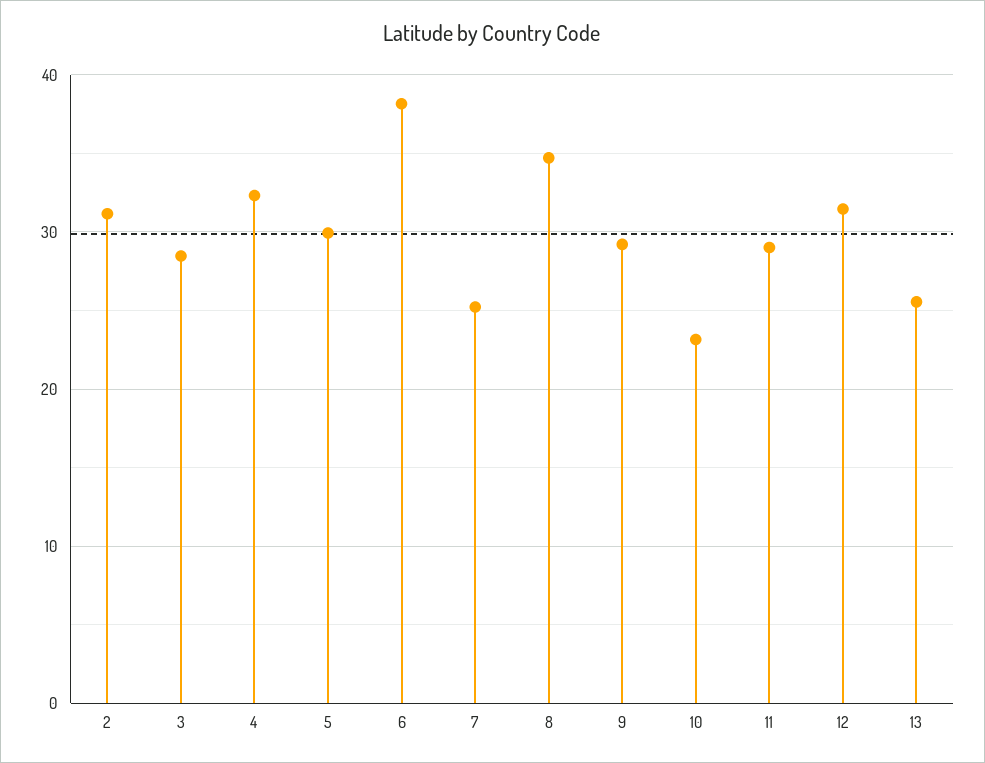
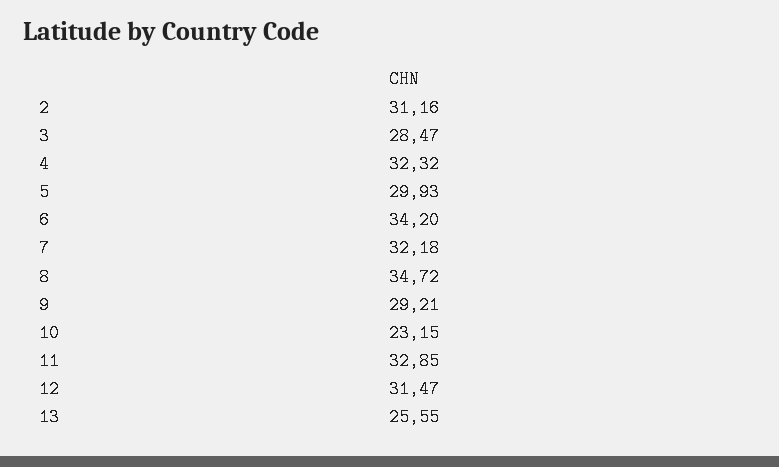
6: 38 -> 34.2
7: 25 -> 32.18
11: 29 -> 32.85

